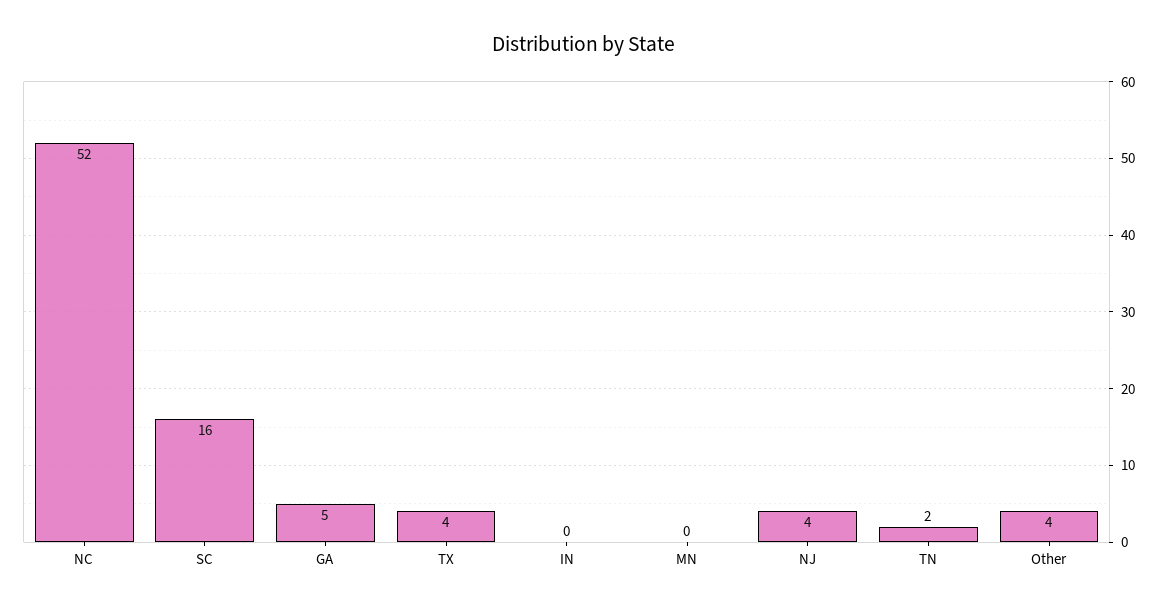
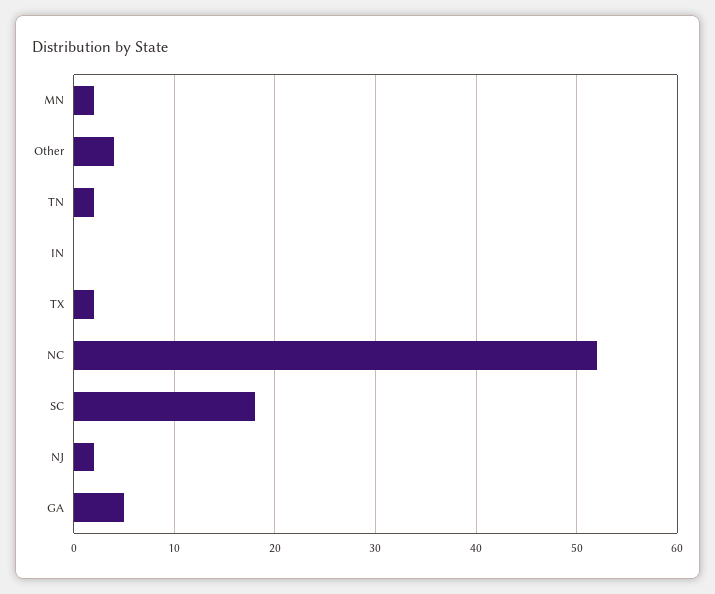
SC: 16 -> 18
TX: 4 -> 2
MN: 0 -> 2
NJ: 4 -> 2

